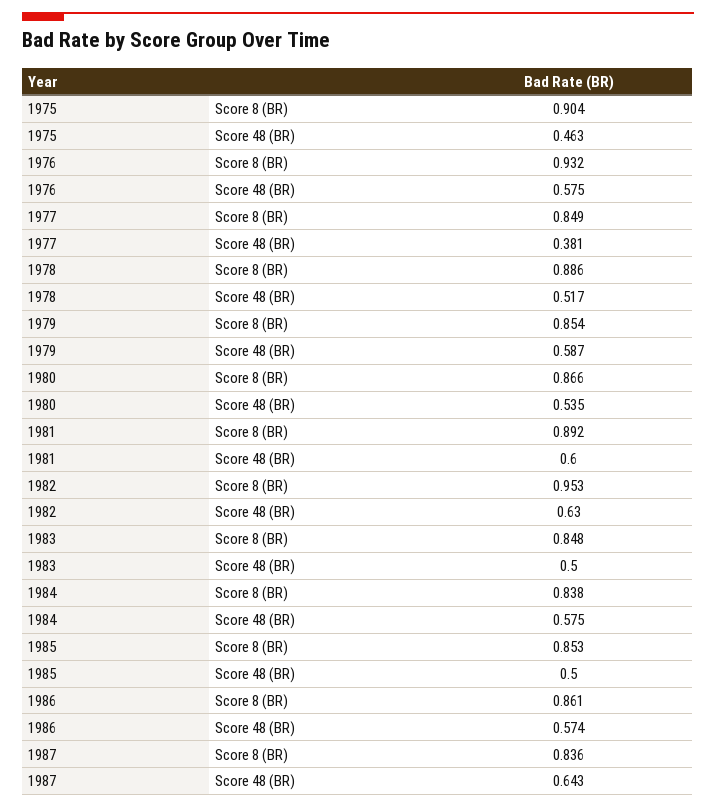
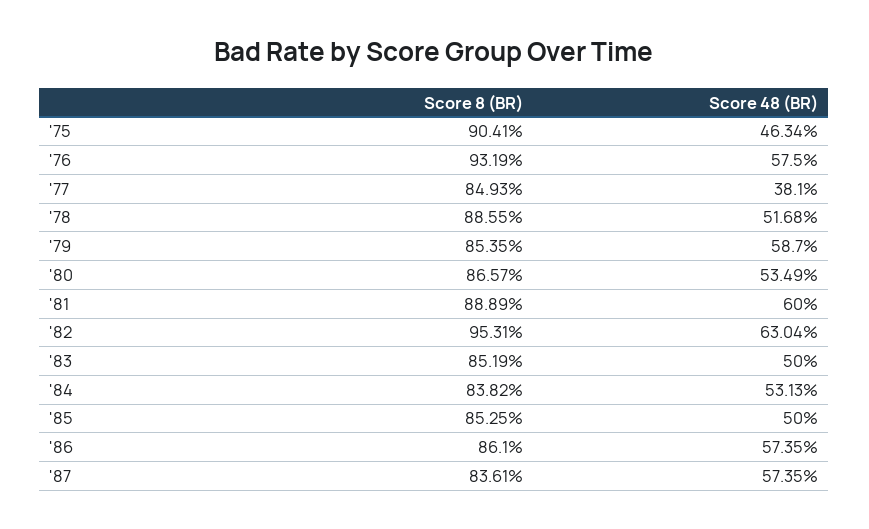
1981, Score 8 (BR): 0.892 -> 0.8889
1983, Score 8 (BR): 0.848 -> 0.8519
1984, Score 48 (BR): 0.575 -> 0.5313
1987, Score 48 (BR): 0.643 -> 0.5735

